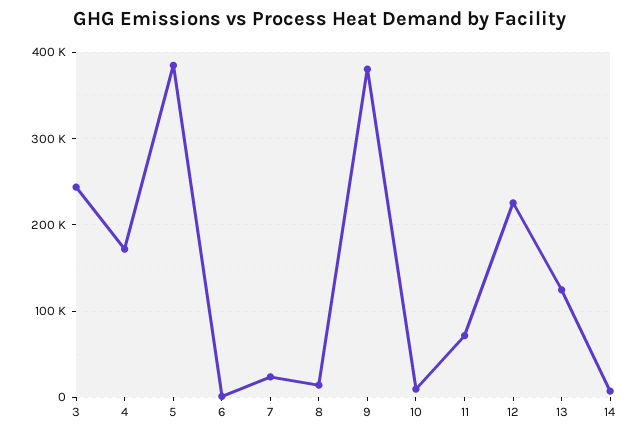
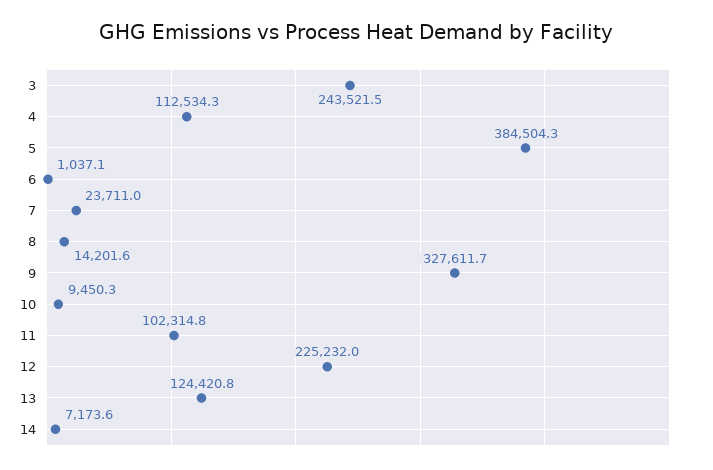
4: 170000 -> 112534.3
9: 380000 -> 327611.7
11: 70000 -> 102314.8

